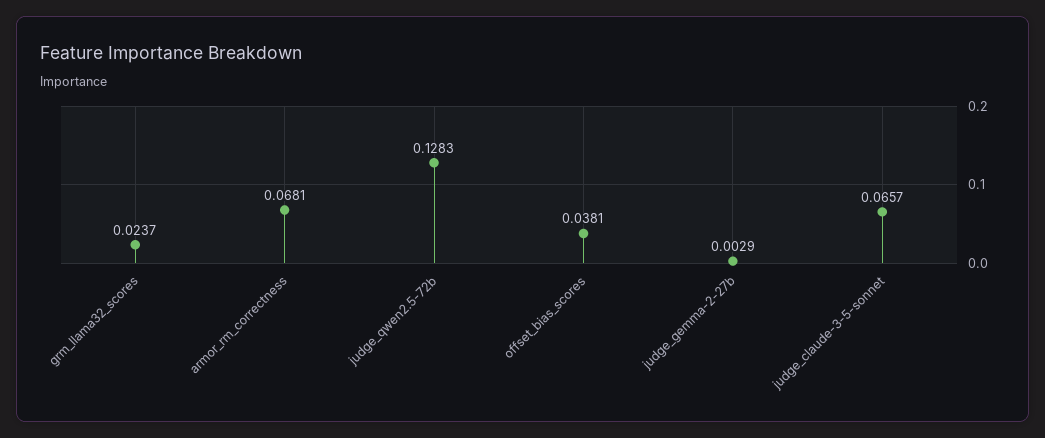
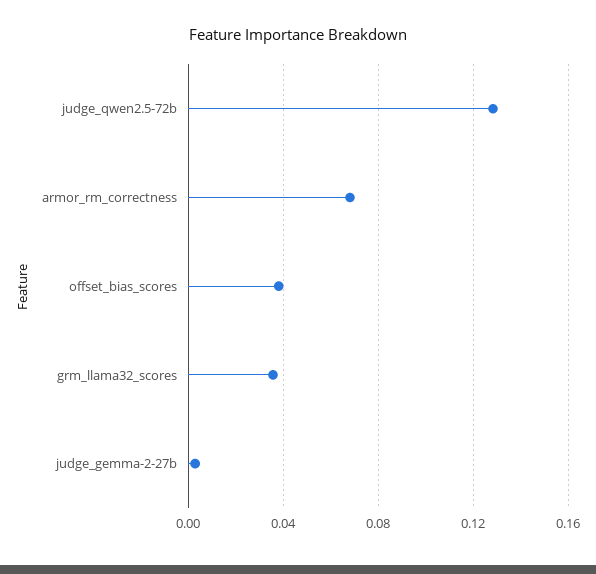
grm_llama32_scores: 0.0237 -> 0.035
judge_claude-3-5-sonnet: 0.0657 -> none

